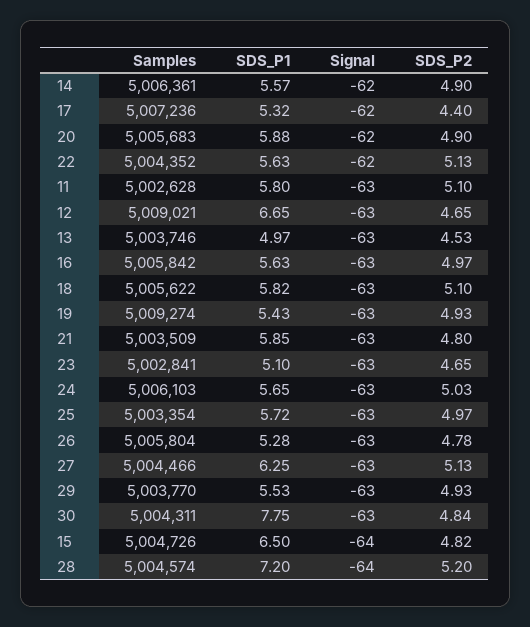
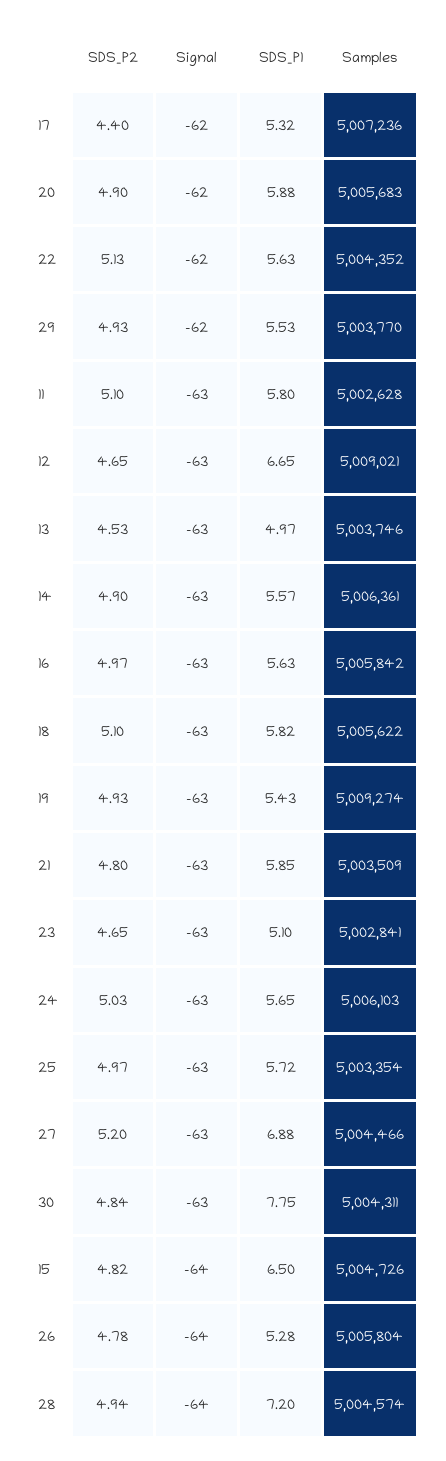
Signal, 14: -62 -> -63
Signal, 26: -63 -> -64
SDS_P1, 27: 6.25 -> 6.88
SDS_P2, 27: 5.13 -> 5.2
Signal, 29: -63 -> -62
SDS_P2, 28: 5.2 -> 4.94

